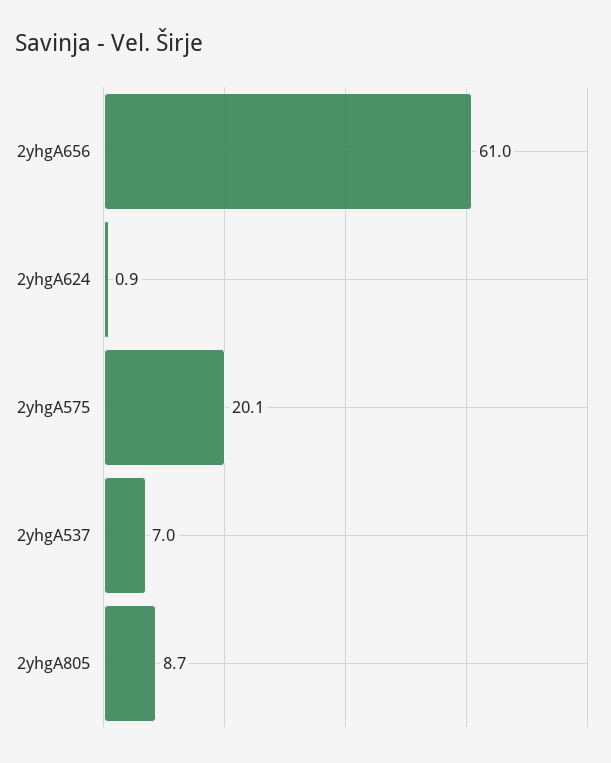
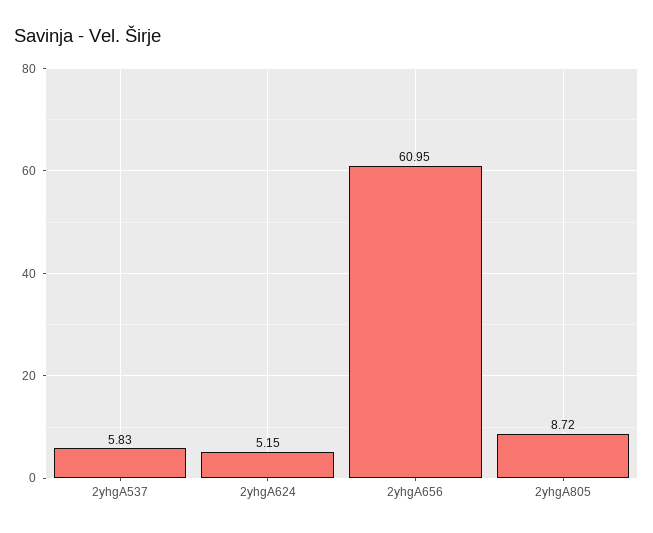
2yhgA624: 0.9 -> 5.15
2yhgA575: 20.1 -> none
2yhgA537: 7 -> 5.83

